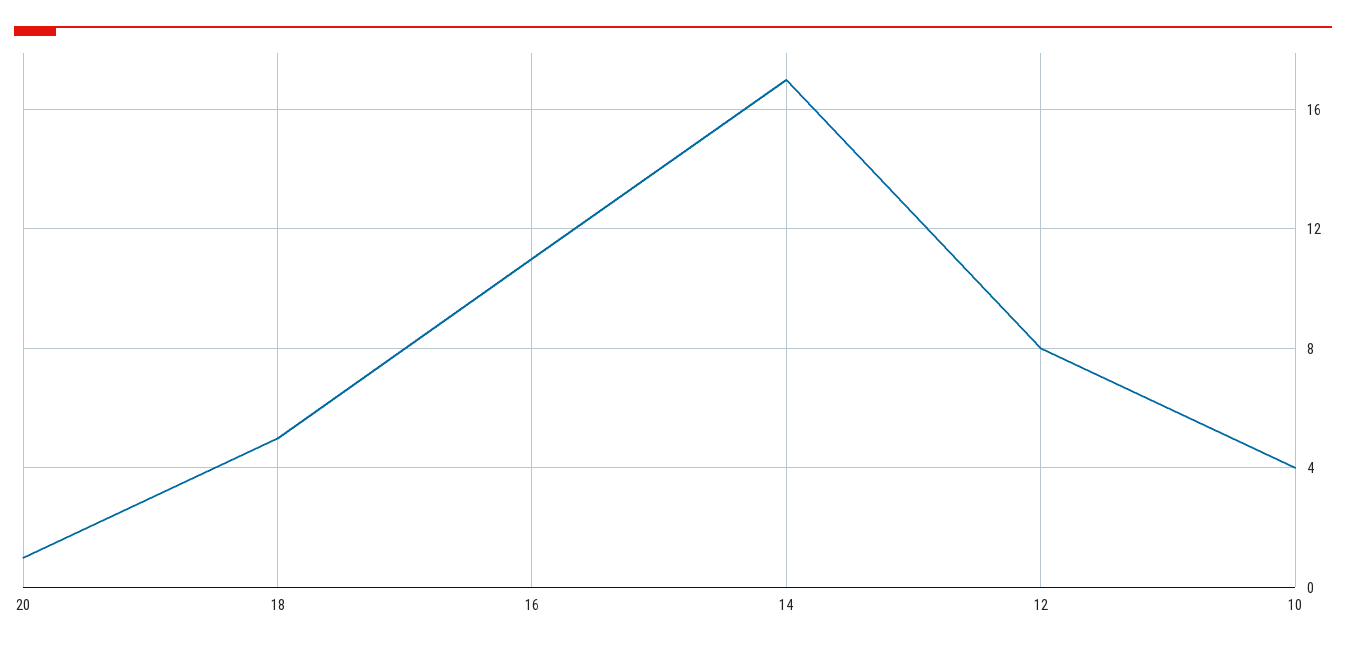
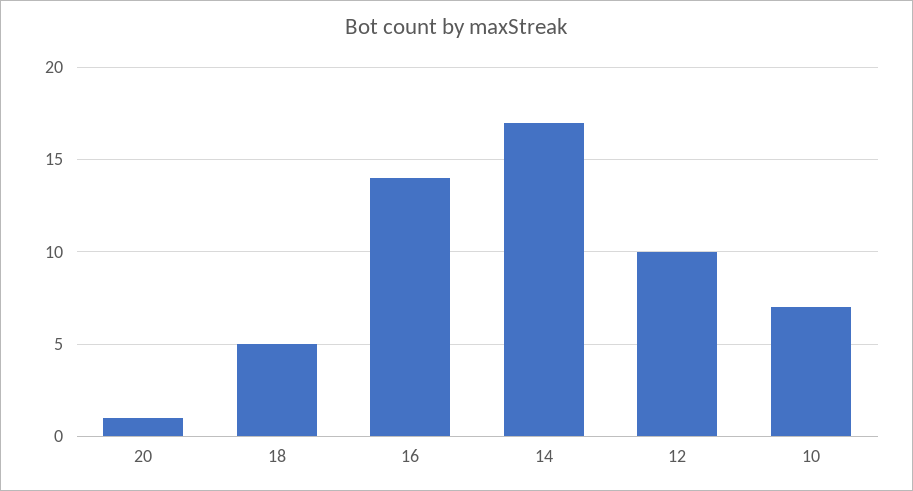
16: 11 -> 14
12: 8 -> 10
10: 4 -> 7

